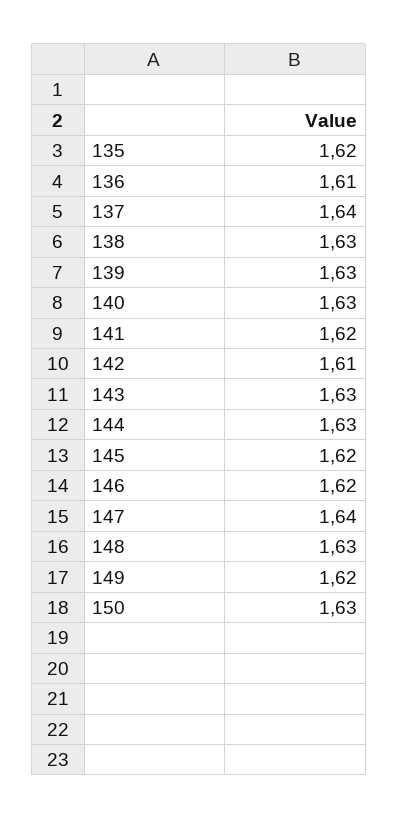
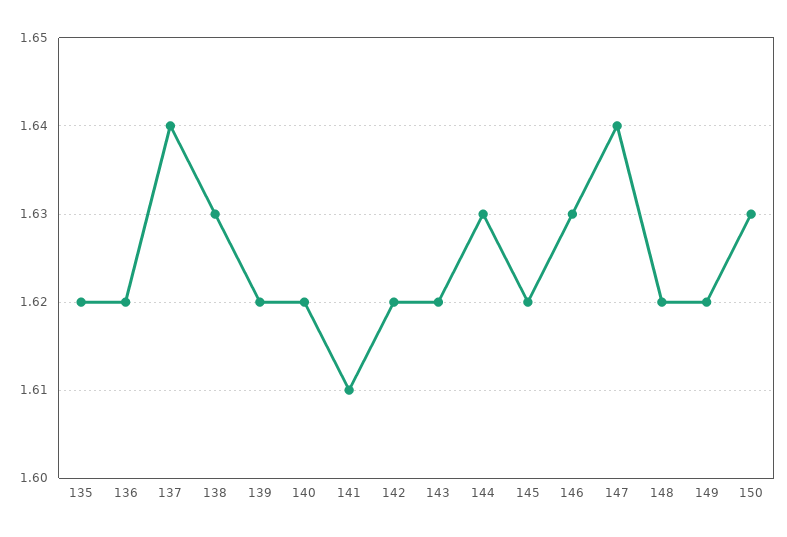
136: 1.61 -> 1.62
139: 1.63 -> 1.62
140: 1.63 -> 1.62
141: 1.62 -> 1.61
142: 1.61 -> 1.62
143: 1.63 -> 1.62
146: 1.62 -> 1.63
148: 1.63 -> 1.62

